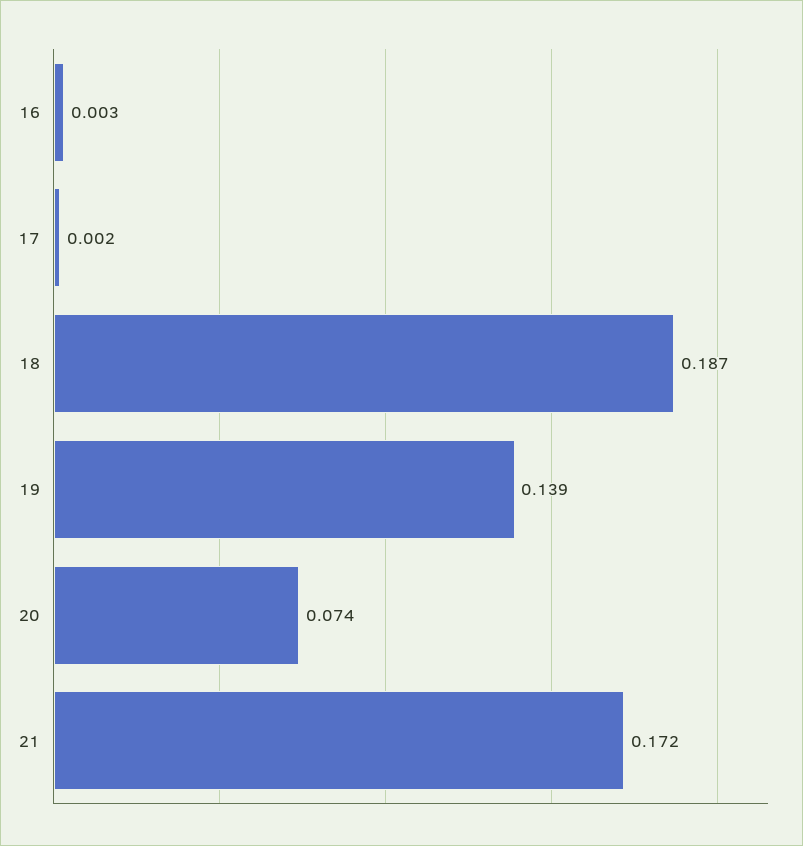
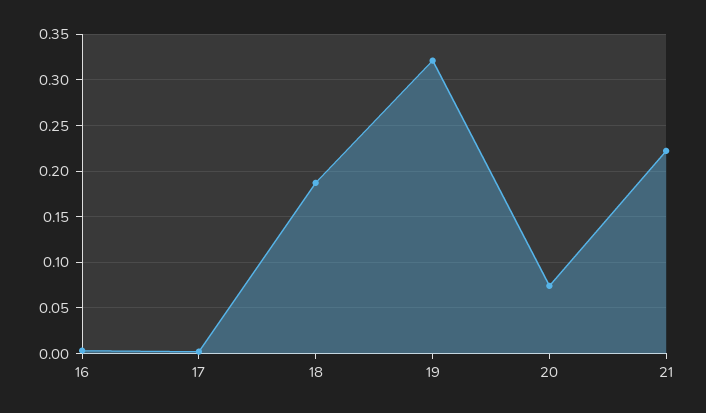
19: 0.139 -> 0.32
21: 0.172 -> 0.22

